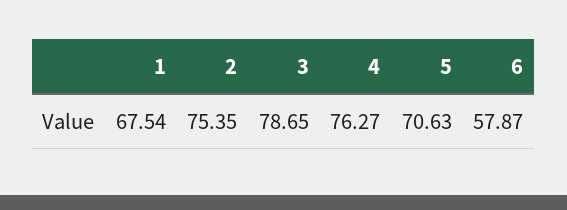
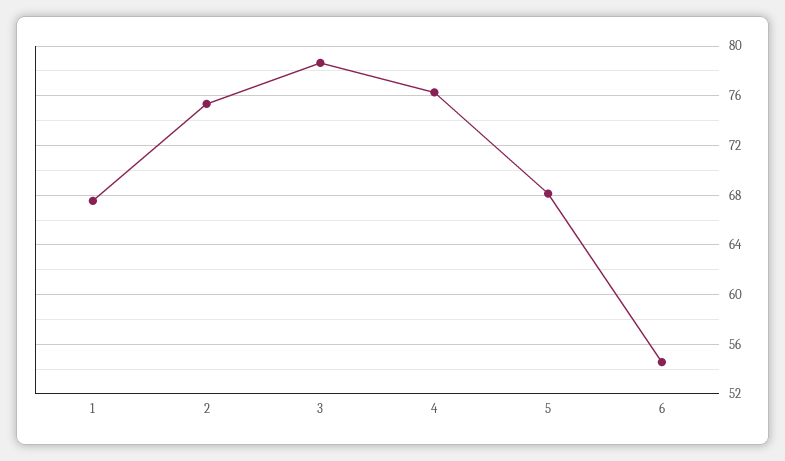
5: 70.63 -> 68
6: 57.87 -> 54.5

